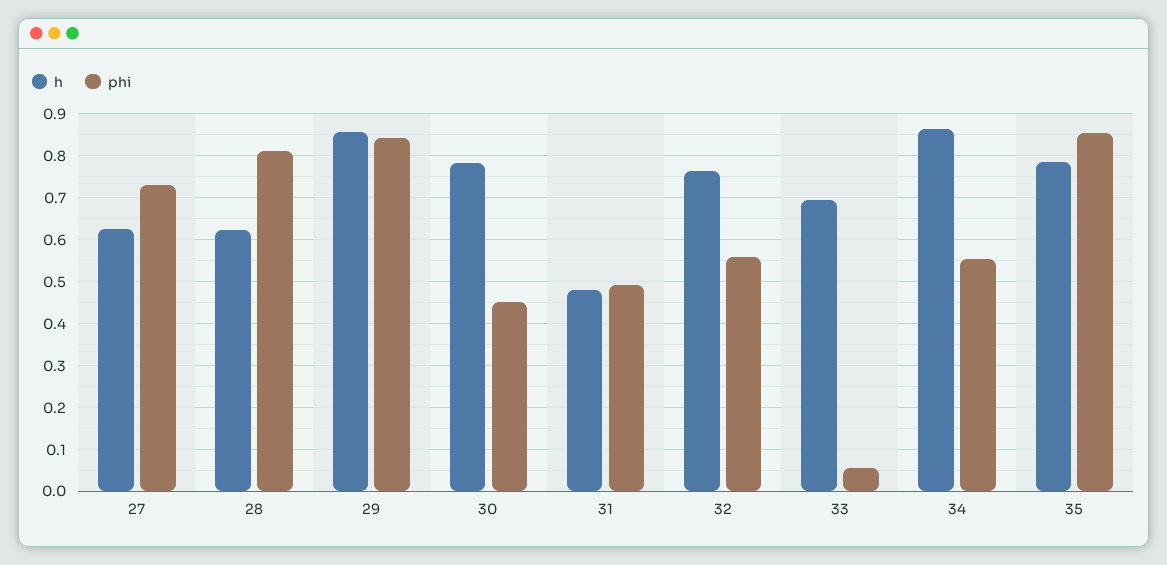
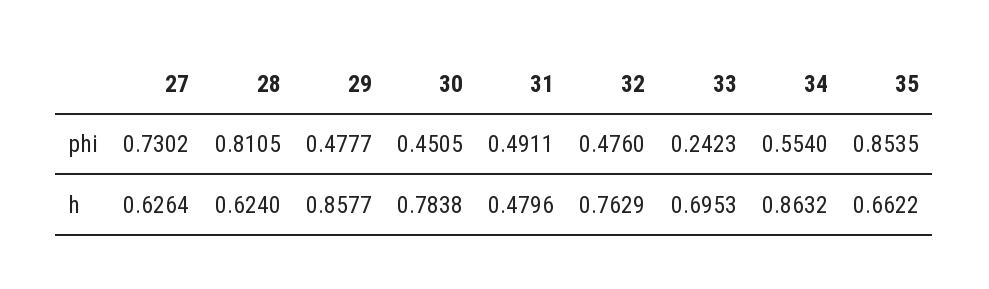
phi, 29: 0.84 -> 0.4777
phi, 32: 0.56 -> 0.476
phi, 33: 0.06 -> 0.2423
h, 35: 0.78 -> 0.6622

